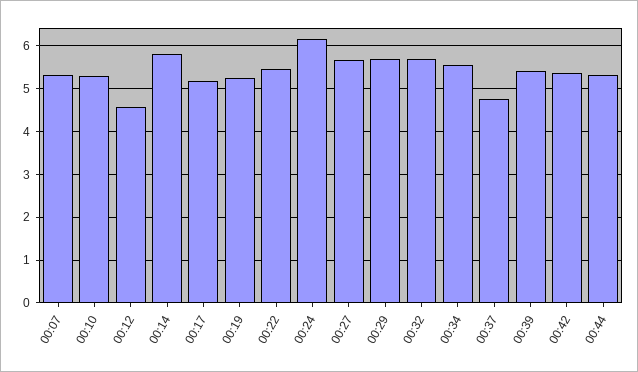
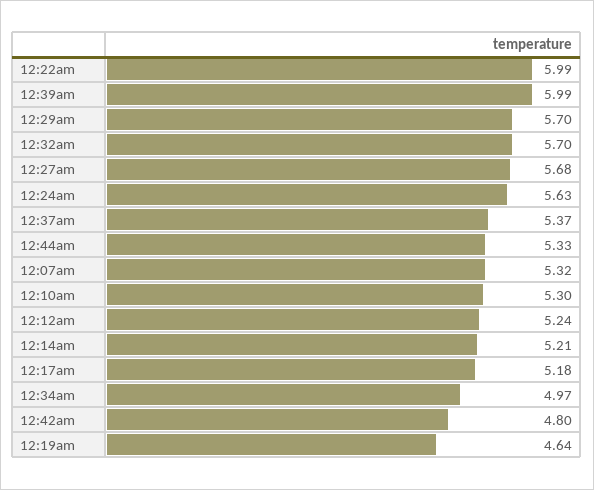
00:12: 4.6 -> 5.24
00:14: 5.8 -> 5.21
00:19: 5.2 -> 4.64
00:22: 5.4 -> 5.99
00:24: 6.2 -> 5.63
00:34: 5.6 -> 4.97
00:37: 4.8 -> 5.37
00:39: 5.4 -> 5.99
00:42: 5.4 -> 4.8

